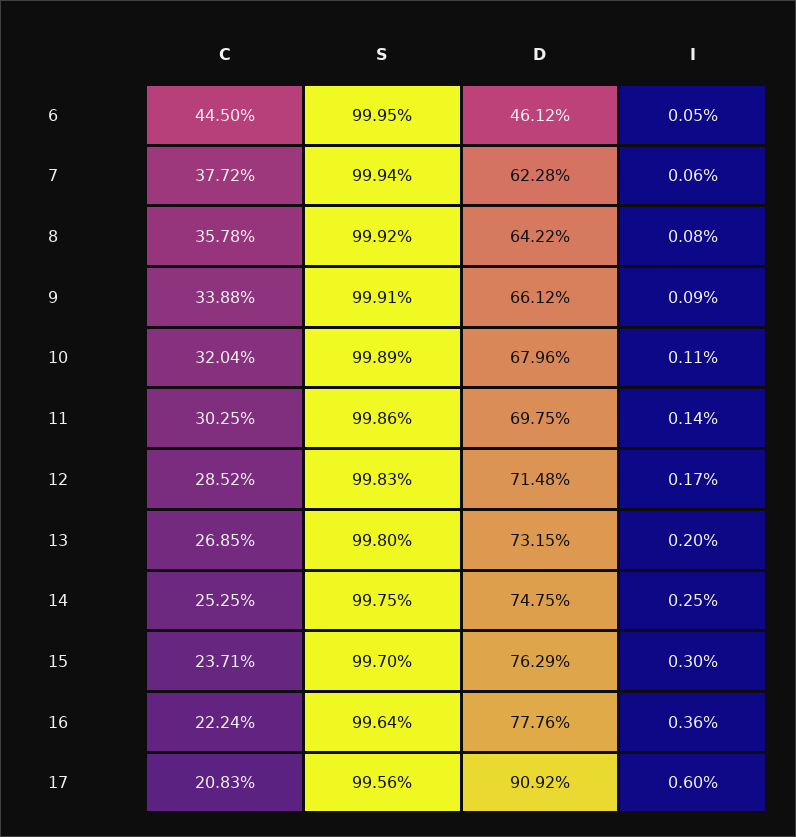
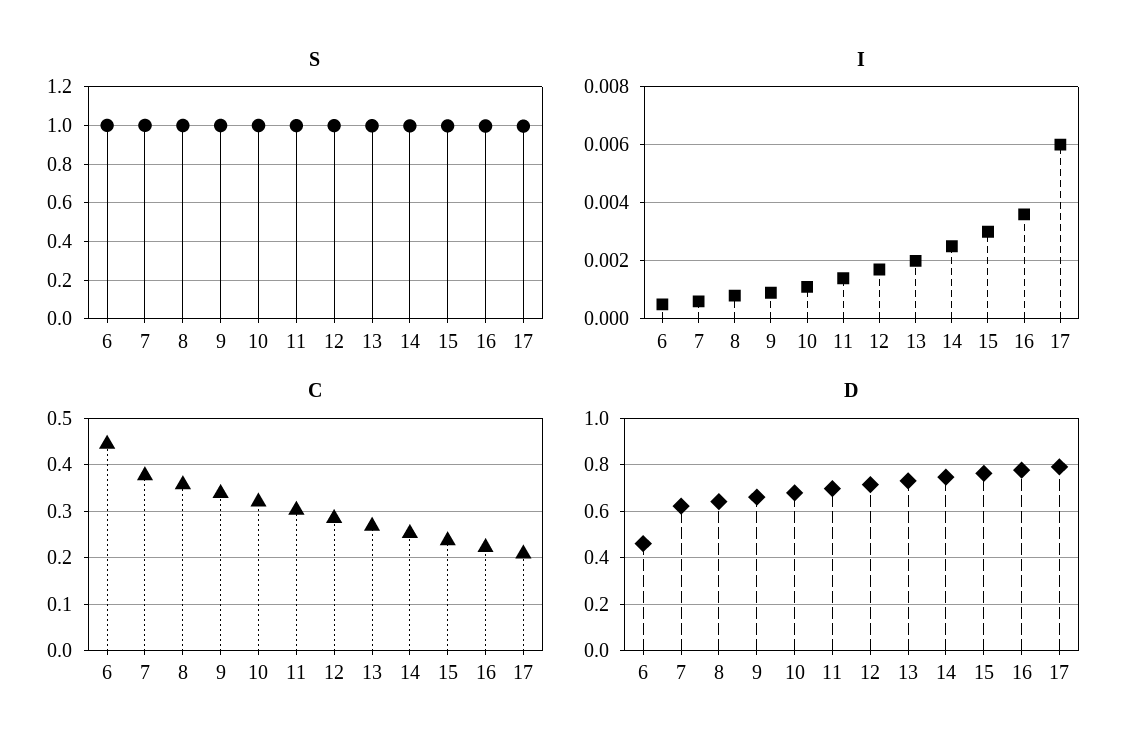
D, 17: 0.9092 -> 0.8

